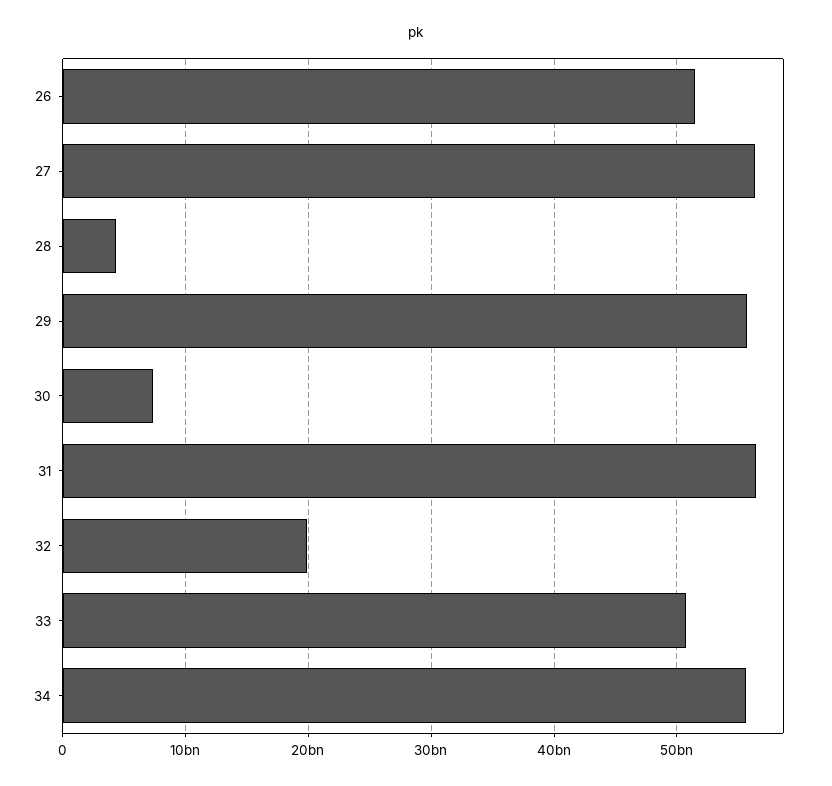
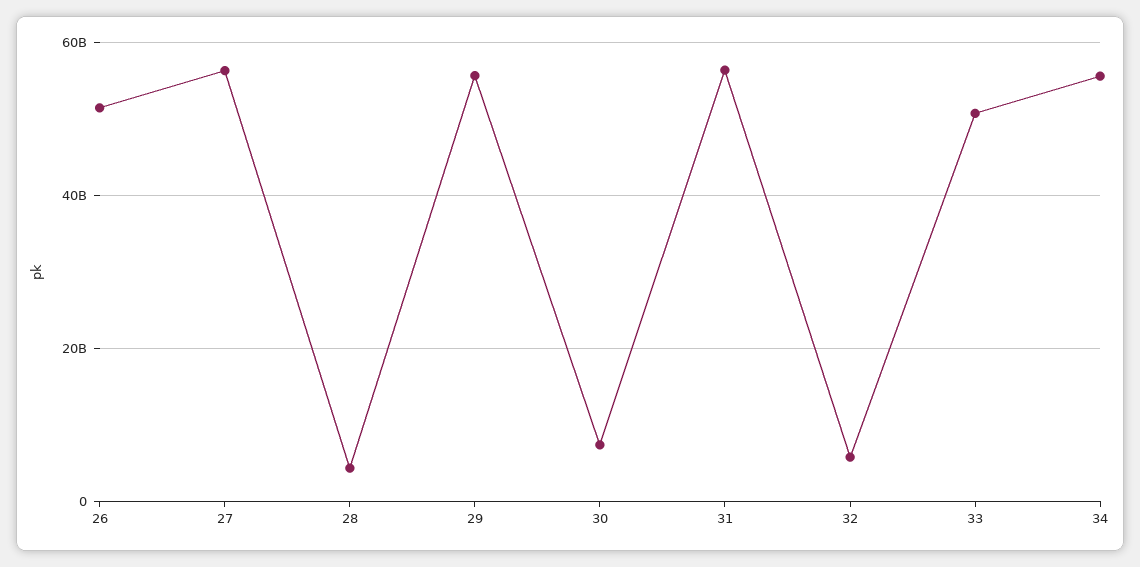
32: 20000000000 -> 6000000000

